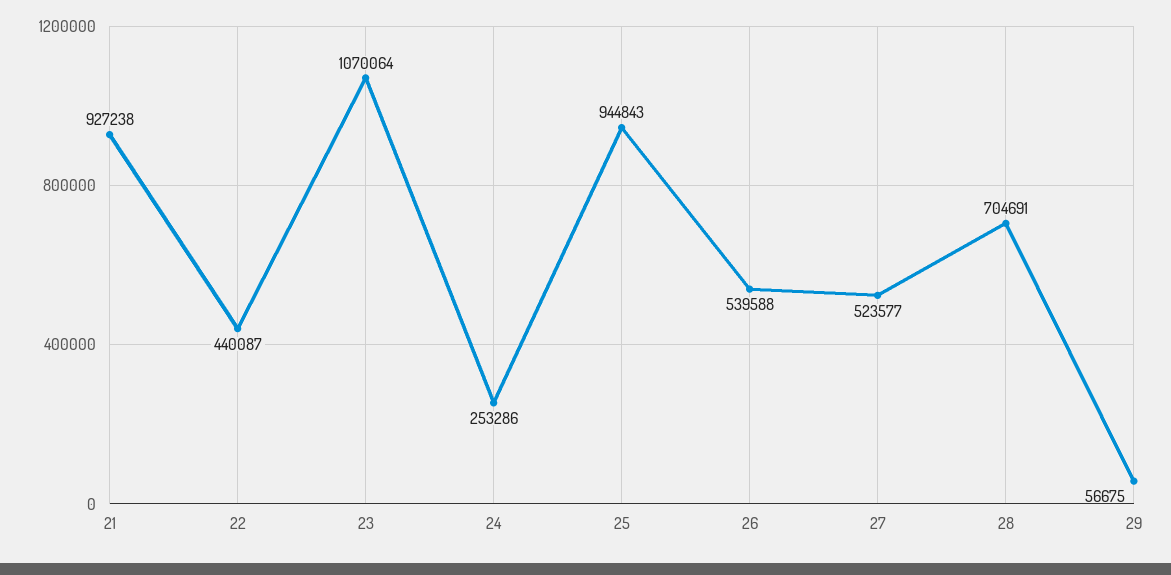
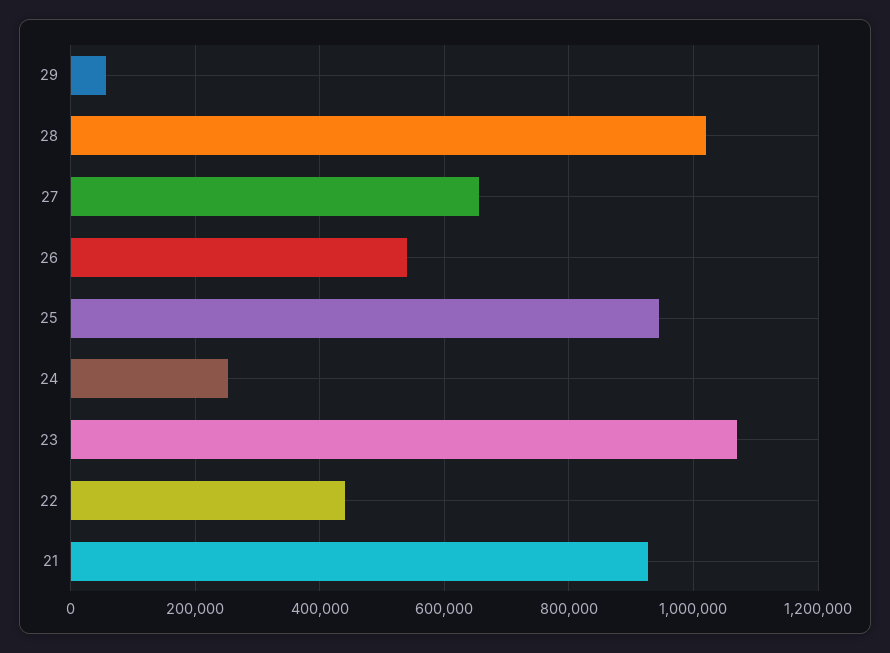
27: 523577 -> 660000
28: 704691 -> 1020000

